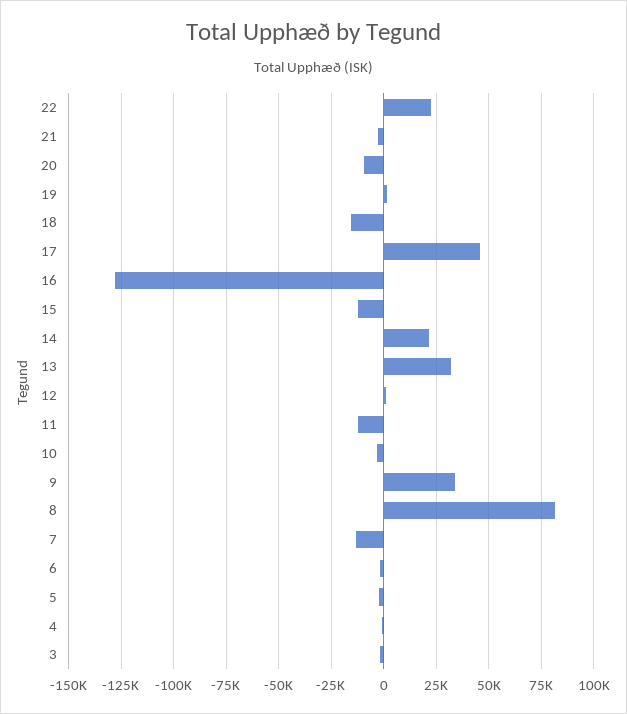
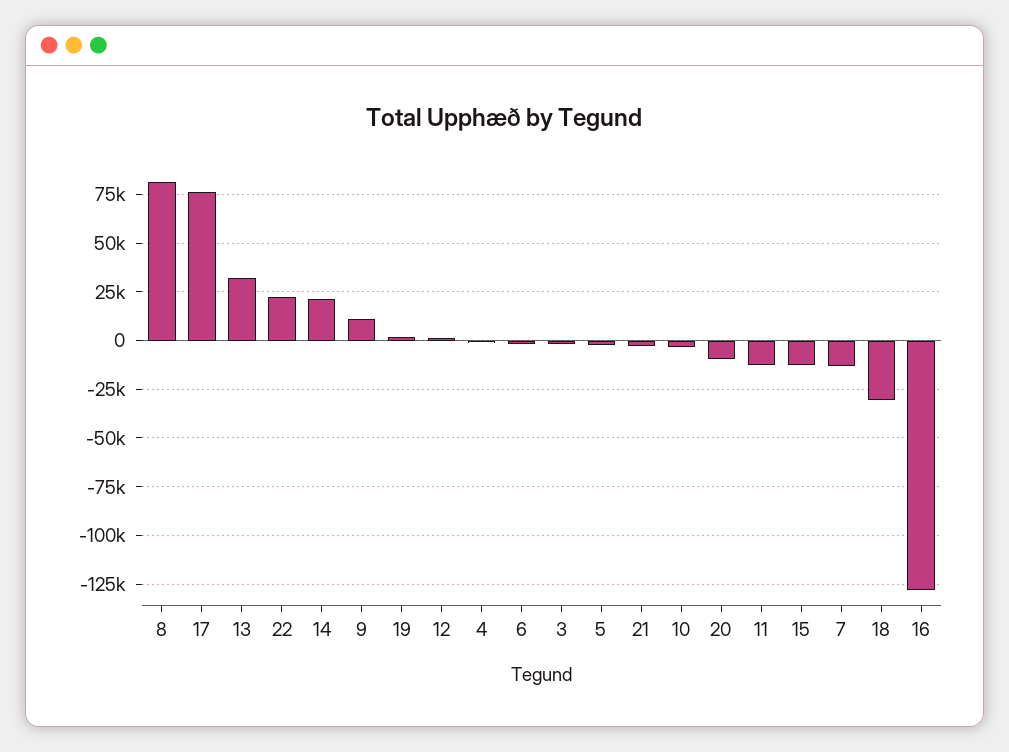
18: -15000 -> -30000
17: 45000 -> 75000
9: 35000 -> 10000

